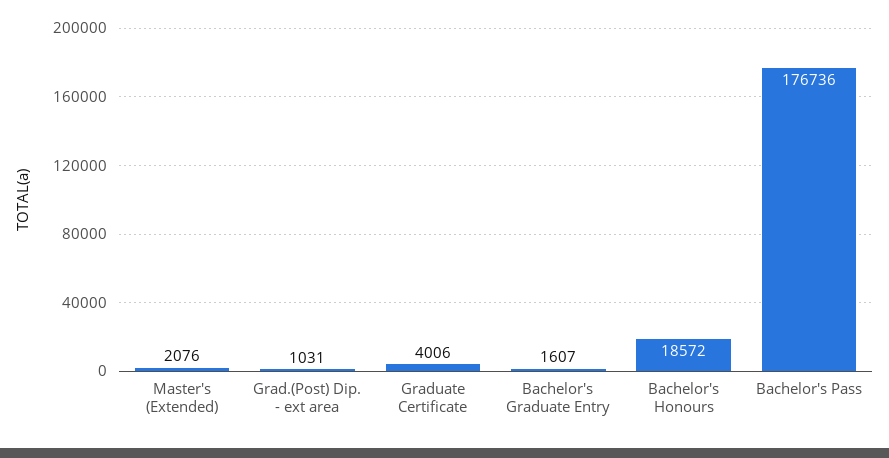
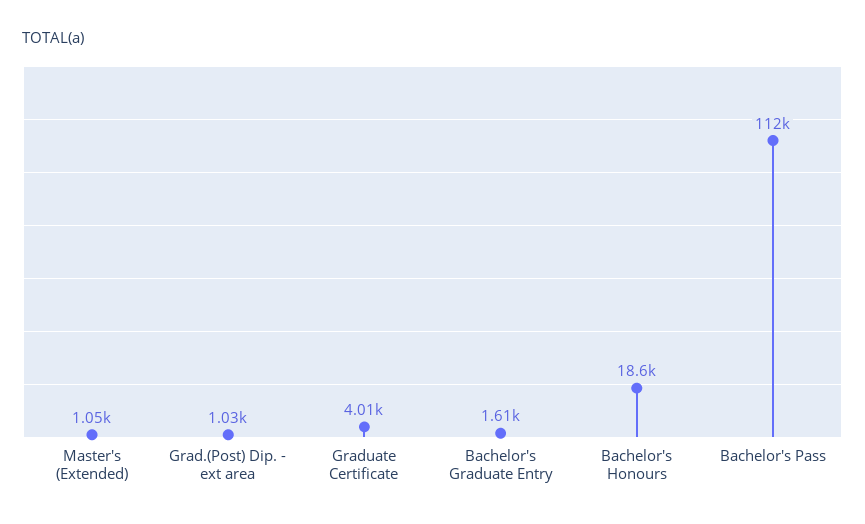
Master's (Extended): 2076 -> 1050
Bachelor's Pass: 176736 -> 112000

